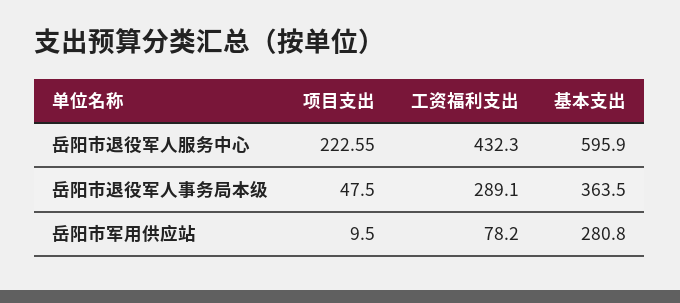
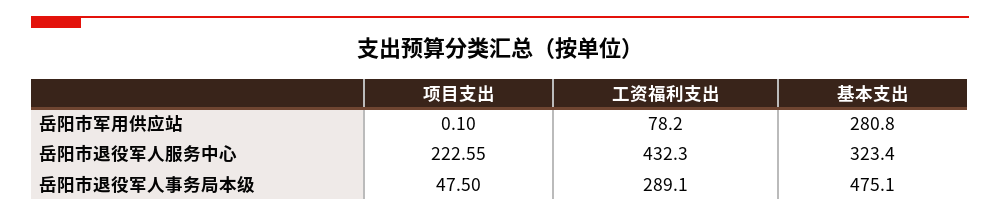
基本支出, 岳阳市退役军人服务中心: 595.9 -> 323.4
基本支出, 岳阳市退役军人事务局本级: 363.5 -> 475.1
项目支出, 岳阳市军用供应站: 9.5 -> 0.1

